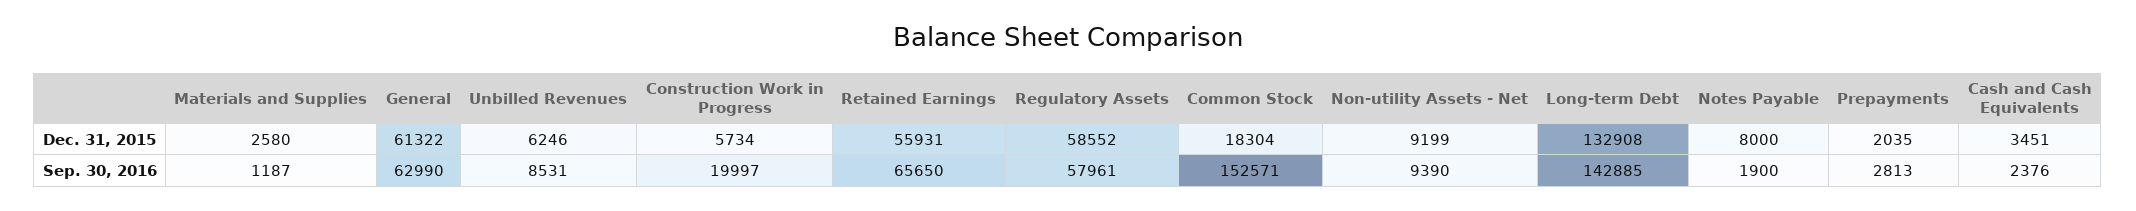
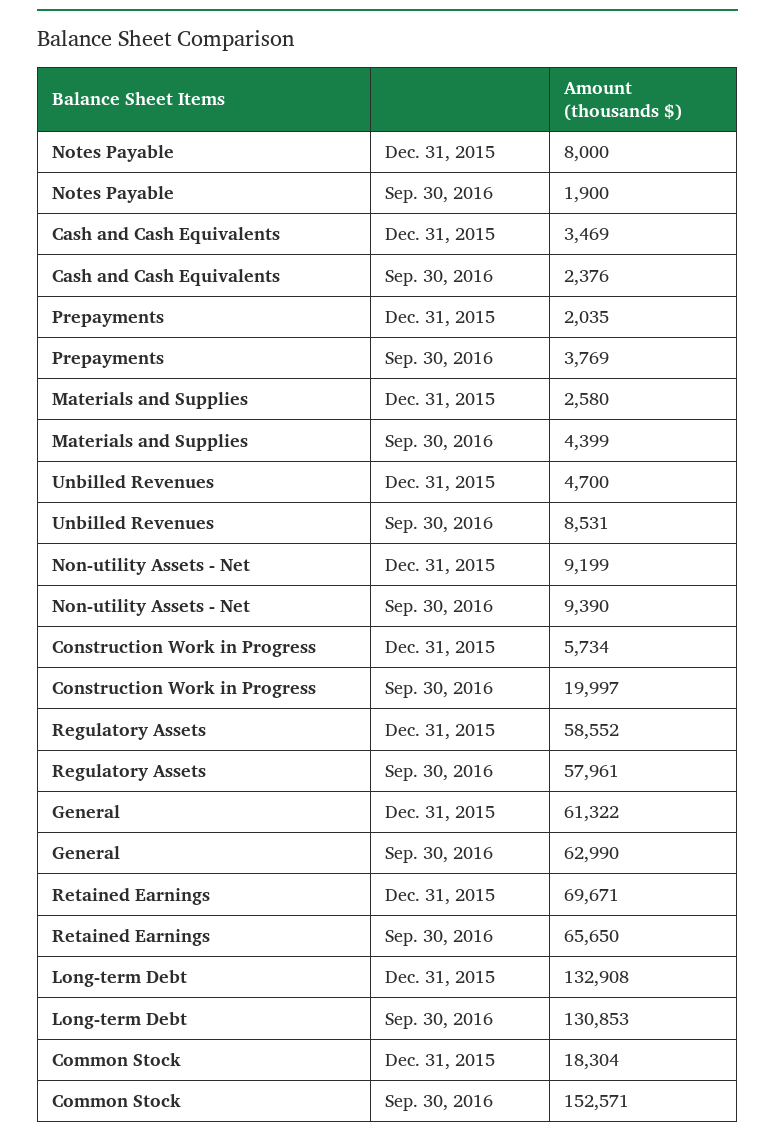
Unbilled Revenues, Dec. 31, 2015: 6246 -> 4700
Retained Earnings, Dec. 31, 2015: 55931 -> 69671
Cash and Cash Equivalents, Dec. 31, 2015: 3451 -> 3469
Materials and Supplies, Sep. 30, 2016: 1187 -> 4399
Long-term Debt, Sep. 30, 2016: 142885 -> 130853
Prepayments, Sep. 30, 2016: 2813 -> 3769

